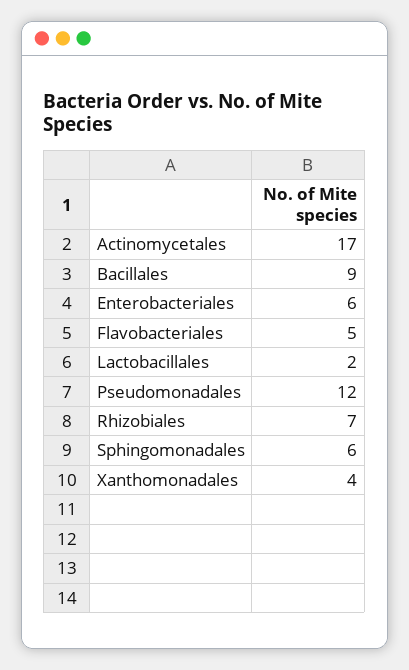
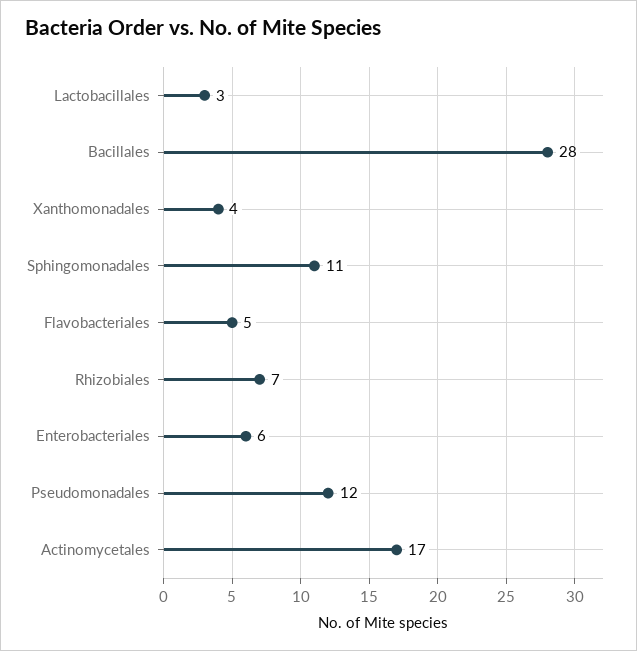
Bacillales: 9 -> 28
Lactobacillales: 2 -> 3
Sphingomonadales: 6 -> 11

